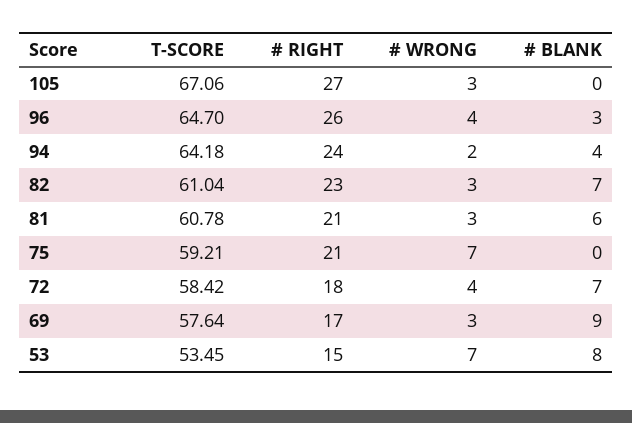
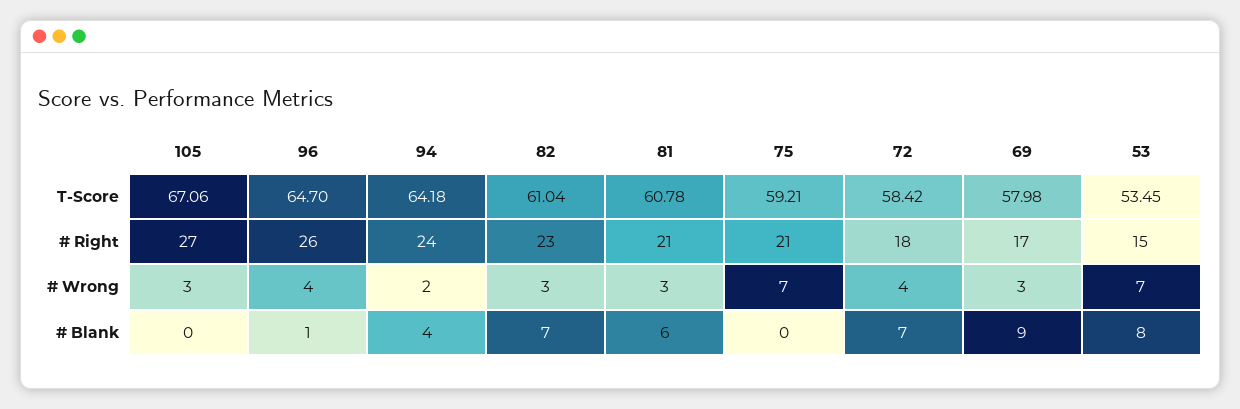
# BLANK, 96: 3 -> 1
T-SCORE, 69: 57.64 -> 57.98

